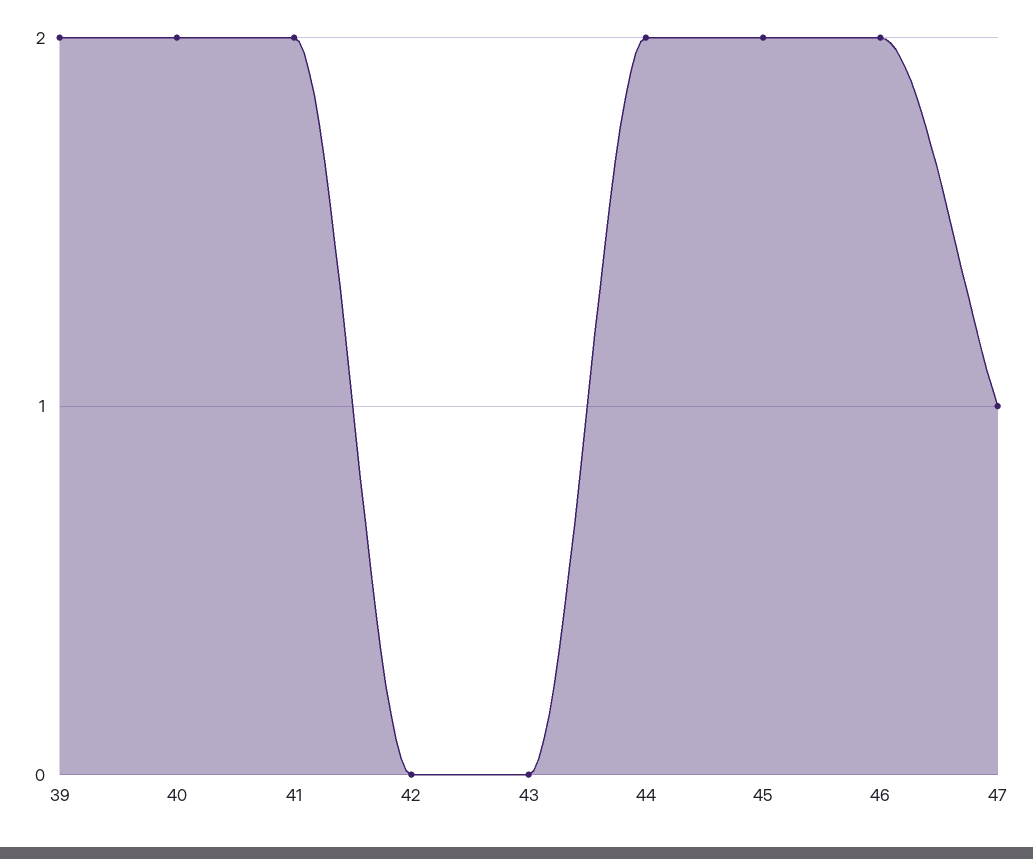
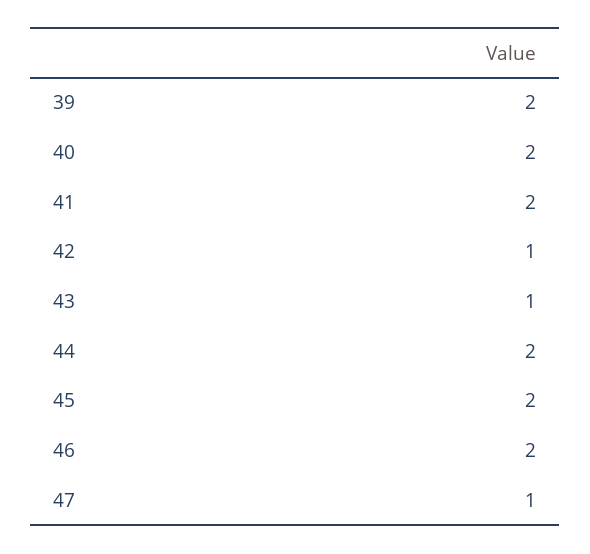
42: 0 -> 1
43: 0 -> 1

